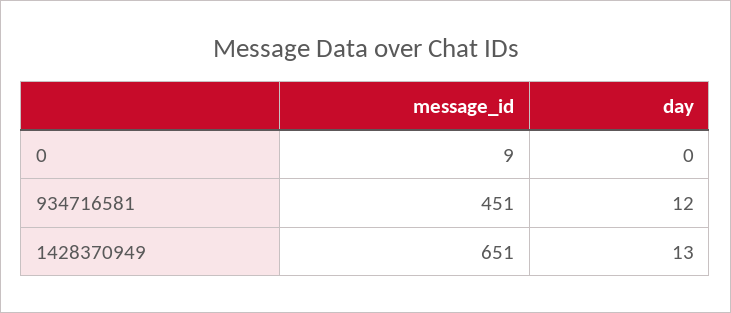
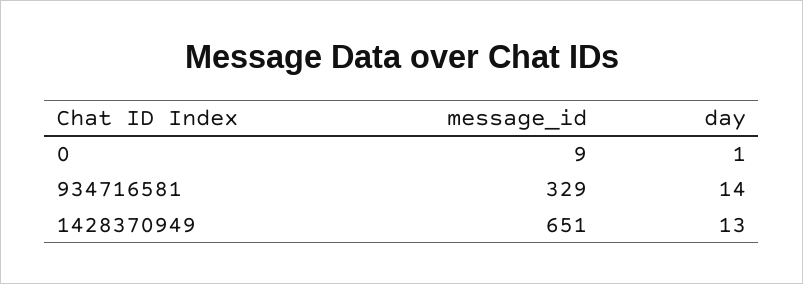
day, 0: 0 -> 1
message_id, 934716581: 451 -> 329
day, 934716581: 12 -> 14

